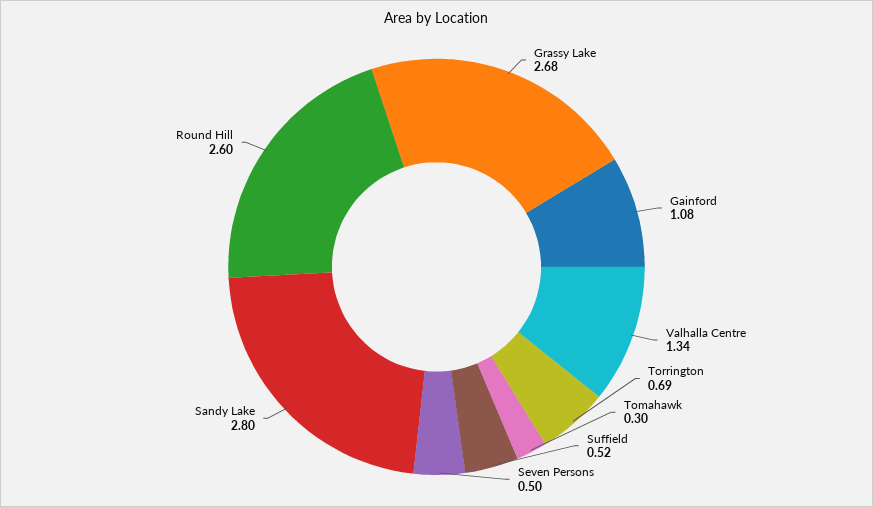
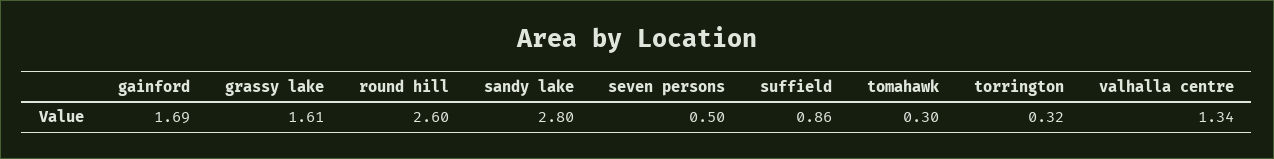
Grassy Lake: 2.68 -> 1.61
Gainford: 1.08 -> 1.69
Torrington: 0.69 -> 0.32
Suffield: 0.52 -> 0.86

